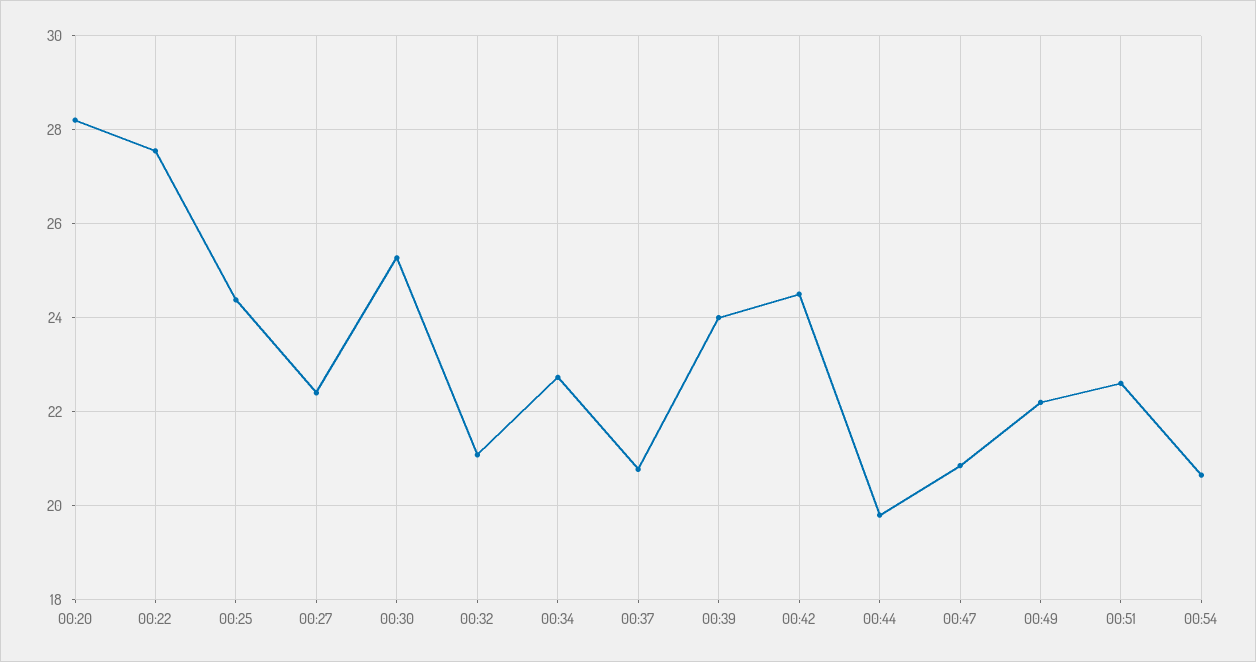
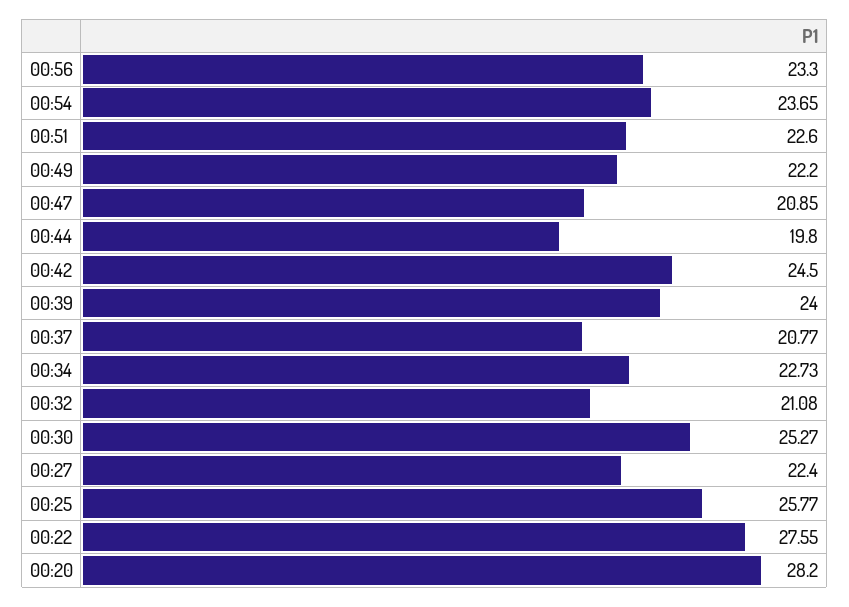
00:25: 24.4 -> 25.77
00:54: 20.6 -> 23.65
00:56: none -> 23.3

